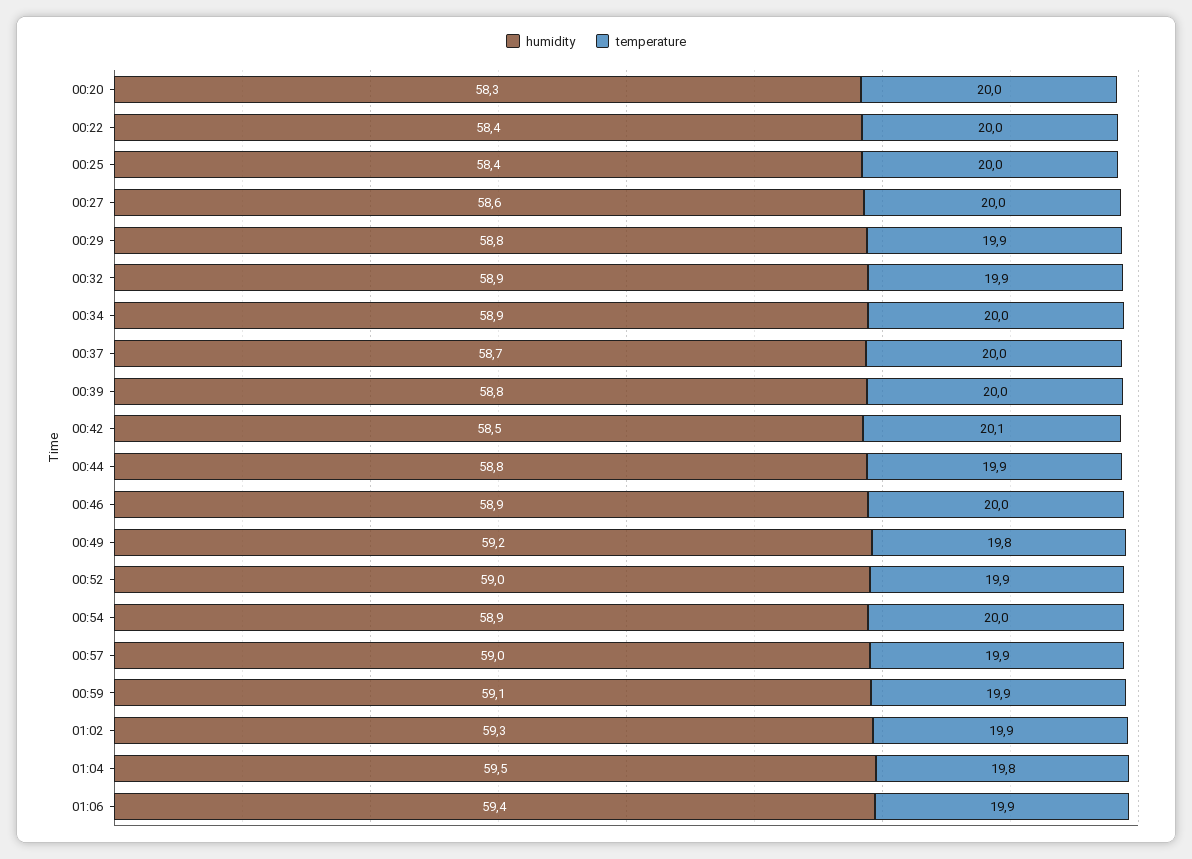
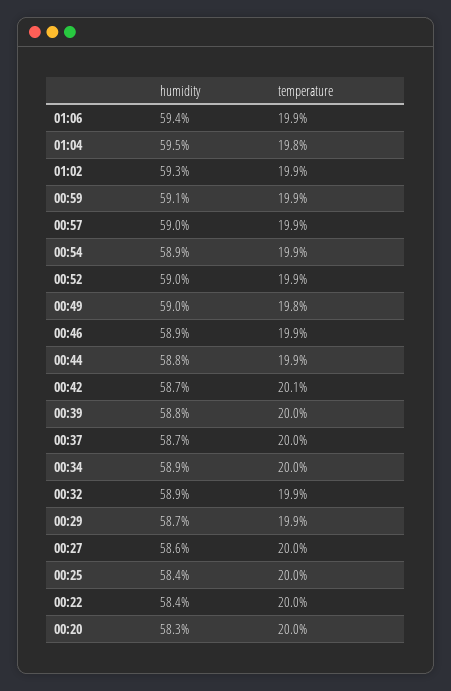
humidity, 00:29: 58.8 -> 58.7
humidity, 00:42: 58.5 -> 58.7
temperature, 00:46: 20 -> 19.9
humidity, 00:49: 59.2 -> 59
temperature, 00:54: 20 -> 19.9

